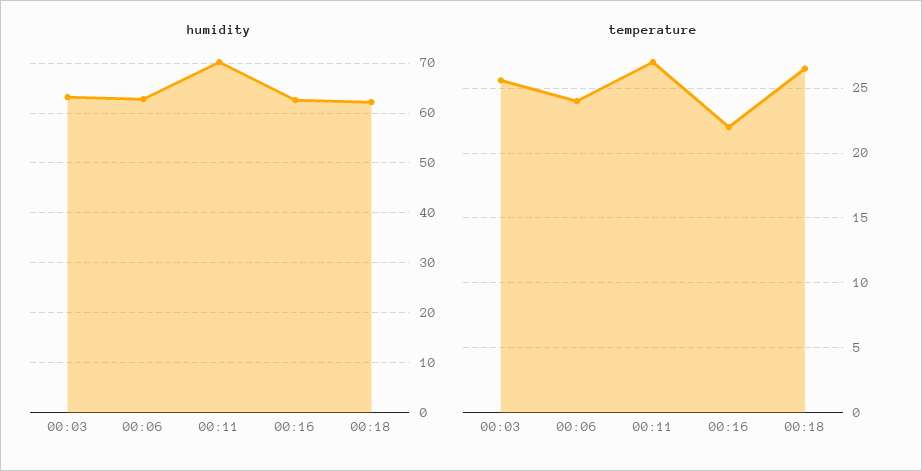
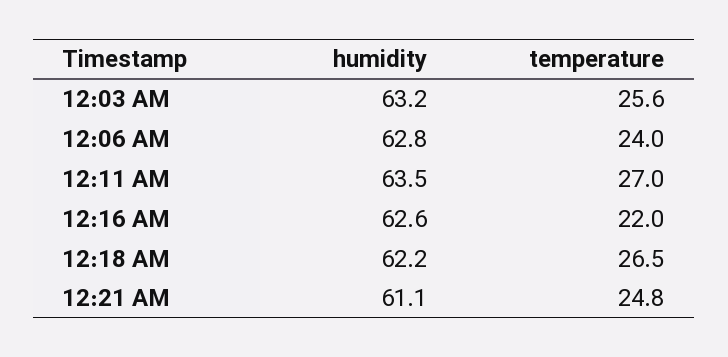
humidity, 00:11: 70 -> 63.5
humidity, 12:21 AM: none -> 61.1
temperature, 12:21 AM: none -> 24.8

